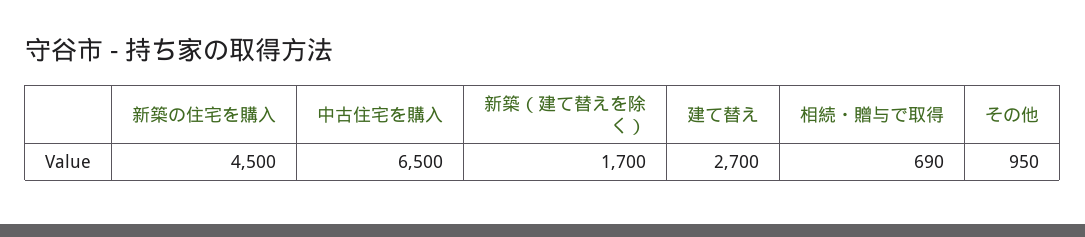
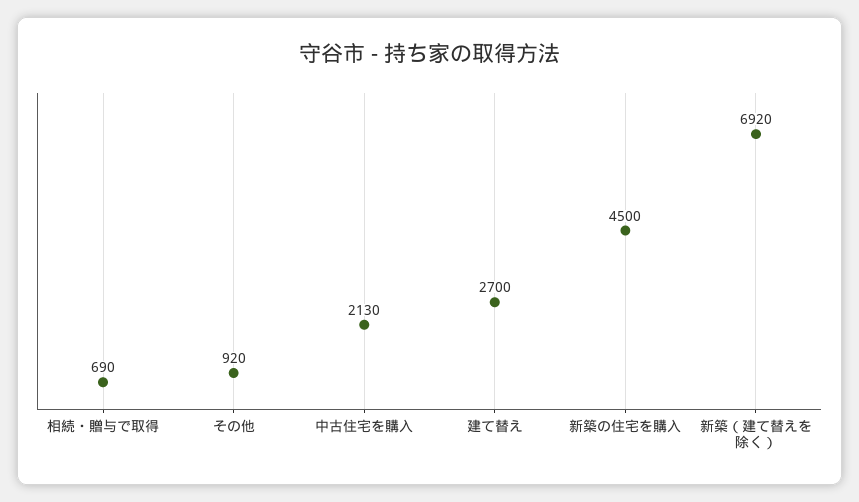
中古住宅を購入: 6500 -> 2130
新築（建て替えを除く）: 1700 -> 6920
その他: 950 -> 920

